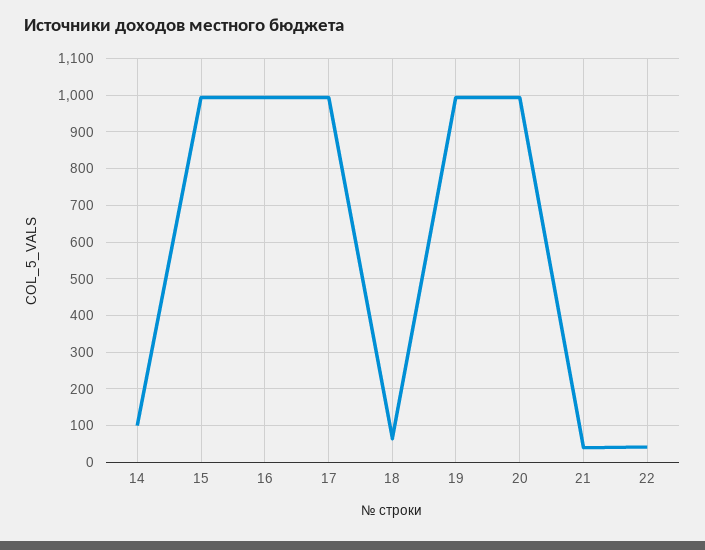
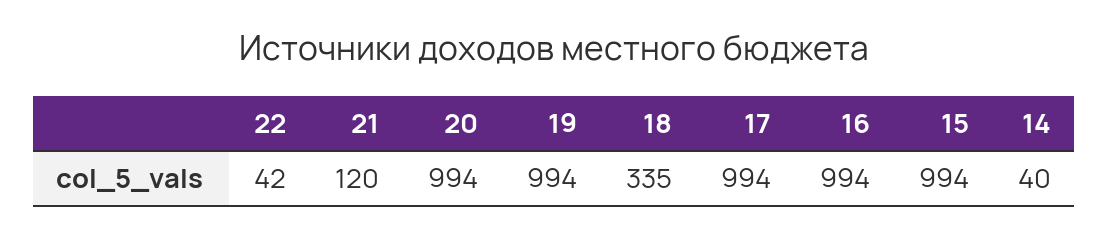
14: 100 -> 40
18: 60 -> 335
21: 40 -> 120

